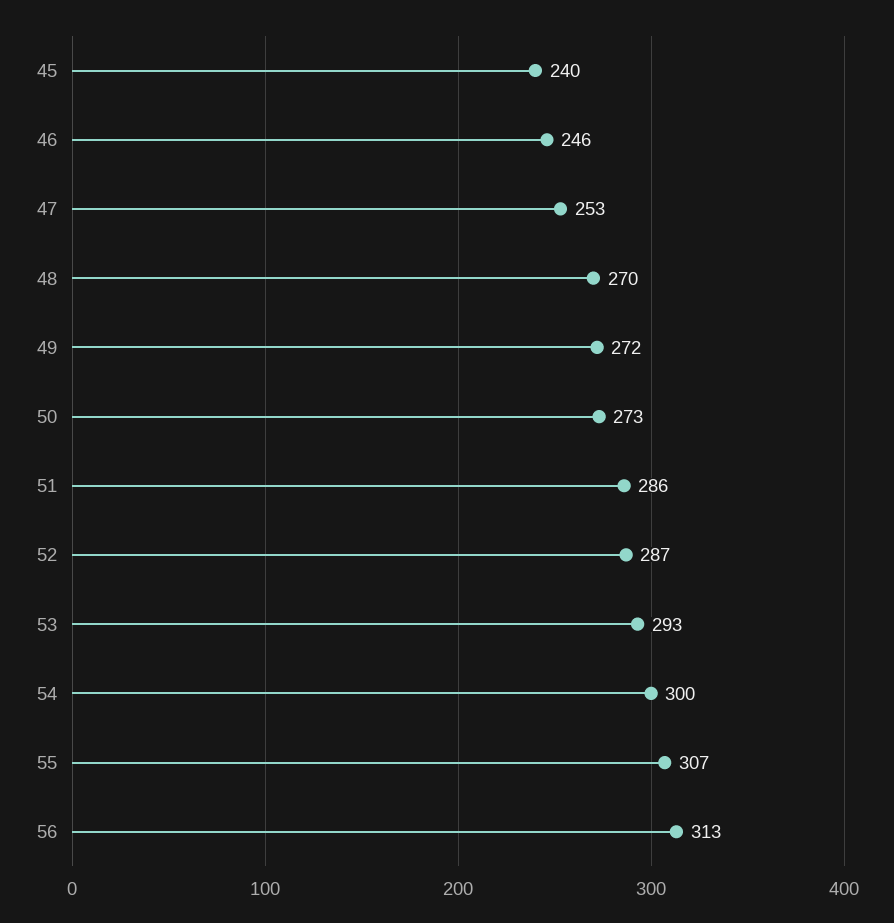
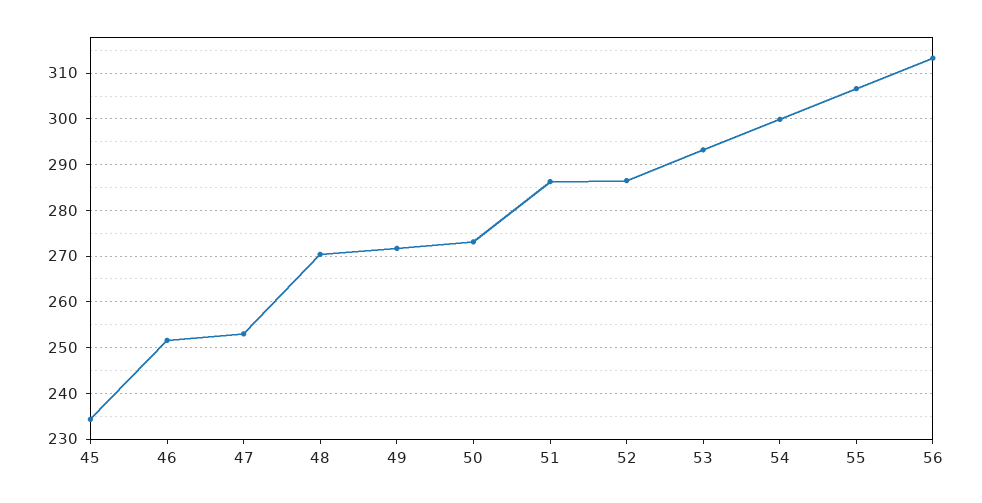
45: 240 -> 234
46: 246 -> 252

